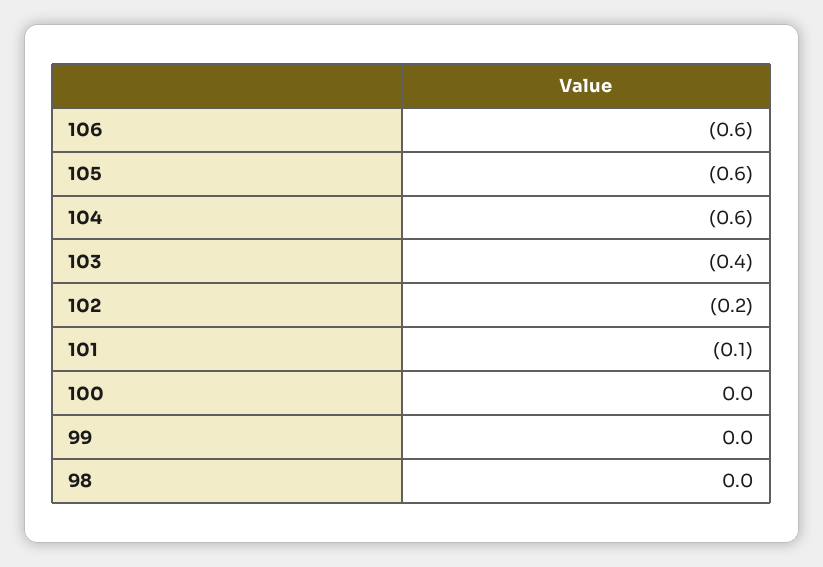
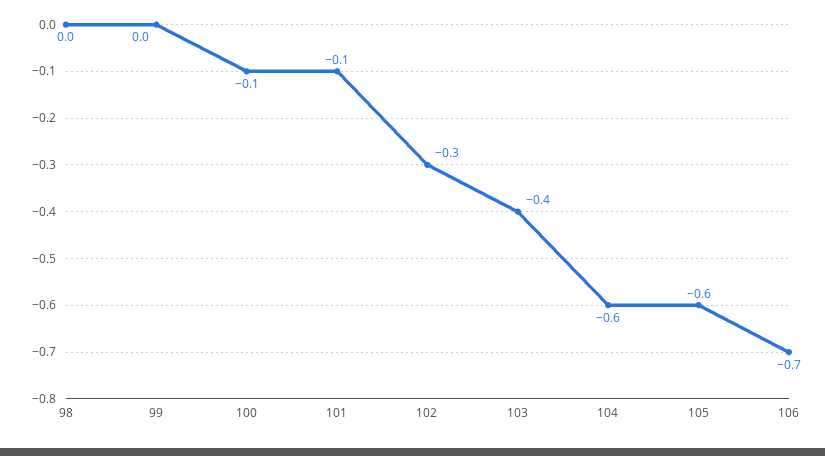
106: -0.6 -> -0.7
102: -0.2 -> -0.3
100: 0 -> -0.1

